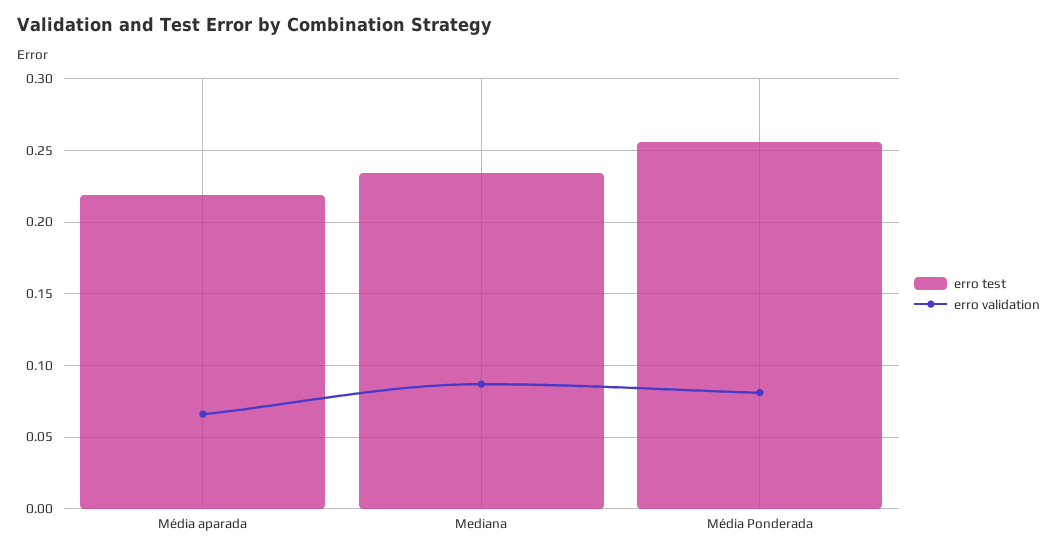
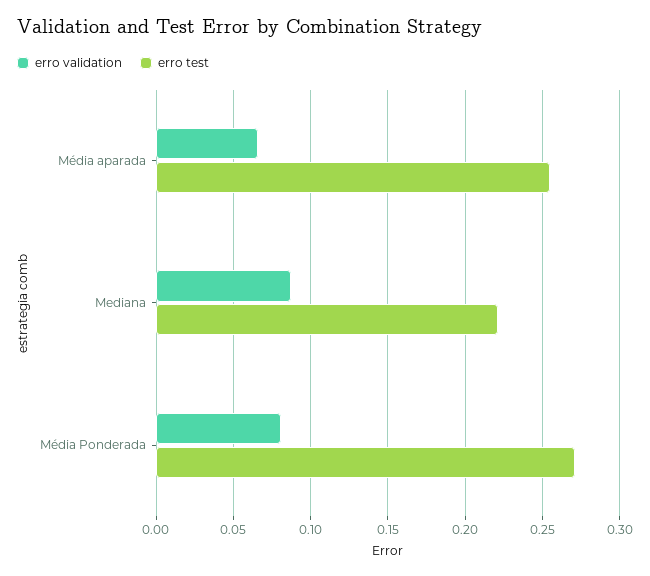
erro test, Média aparada: 0.22 -> 0.255
erro test, Mediana: 0.235 -> 0.22
erro test, Média Ponderada: 0.255 -> 0.27

